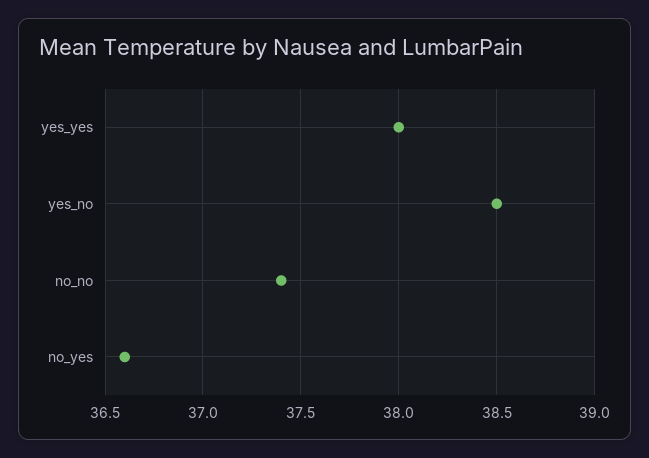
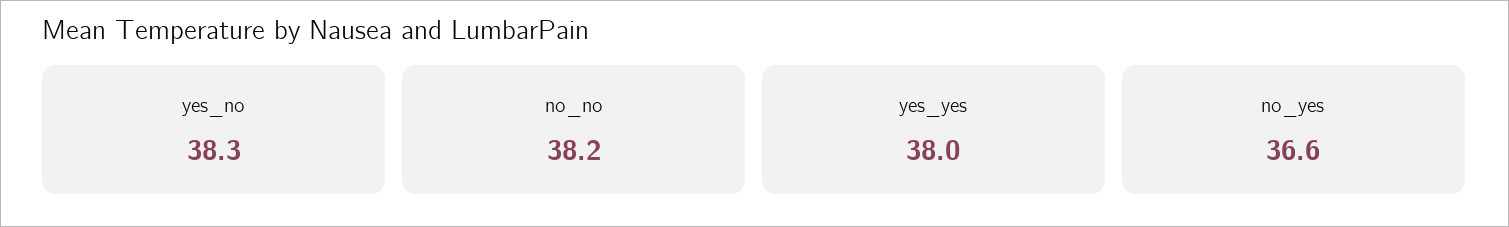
yes_no: 38.5 -> 38.3
no_no: 37.4 -> 38.2

